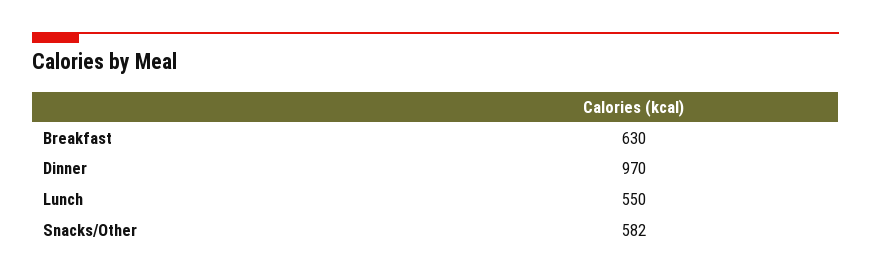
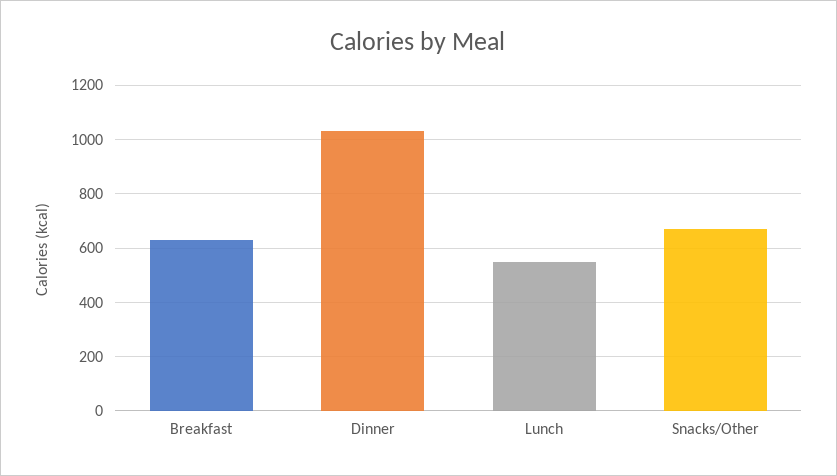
Dinner: 970 -> 1025
Snacks/Other: 582 -> 675

